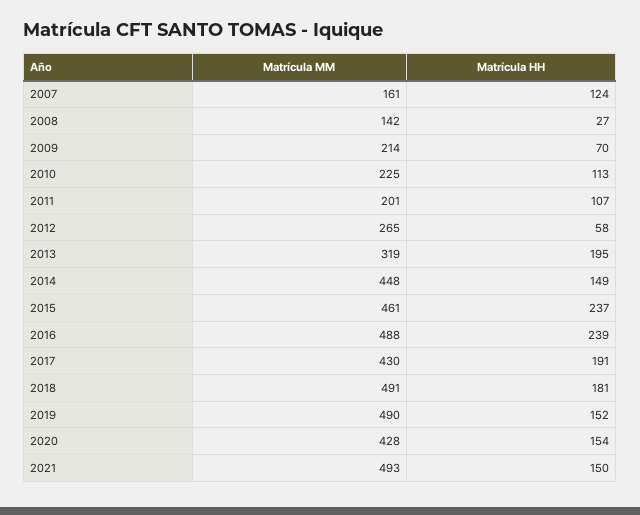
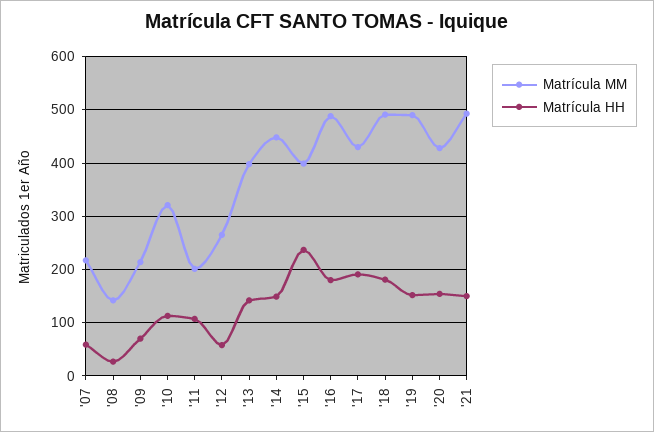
Matrícula MM, 2007: 161 -> 220
Matrícula HH, 2007: 124 -> 60
Matrícula MM, 2010: 225 -> 320
Matrícula MM, 2013: 319 -> 400
Matrícula HH, 2013: 195 -> 140
Matrícula MM, 2015: 461 -> 400
Matrícula HH, 2016: 239 -> 180

